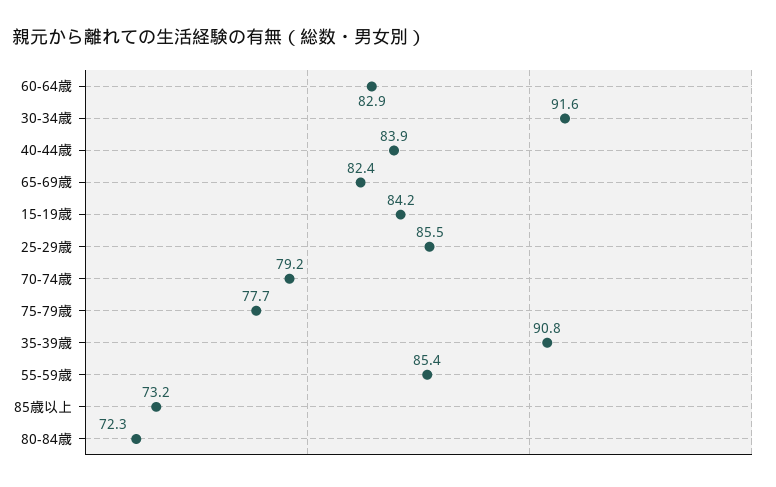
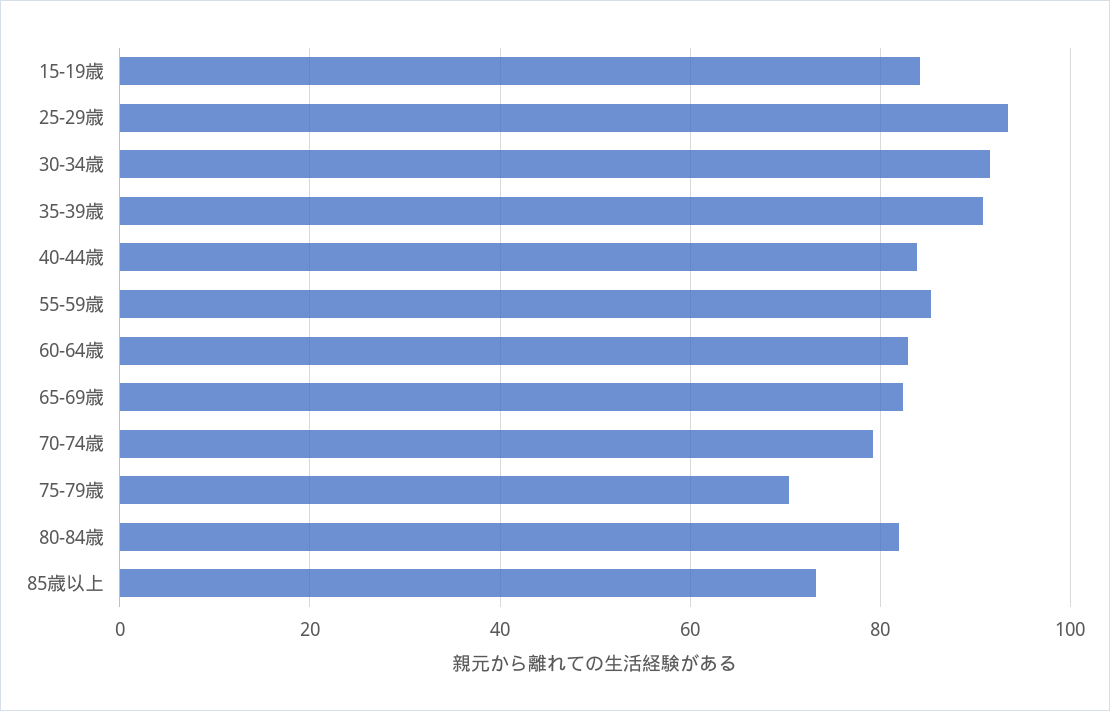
25-29歳: 85.5 -> 94
75-79歳: 77.7 -> 70
80-84歳: 72.3 -> 82

